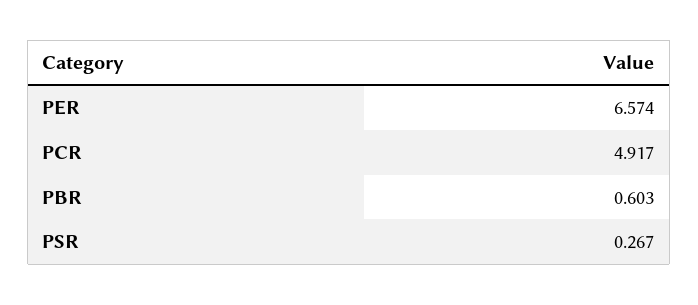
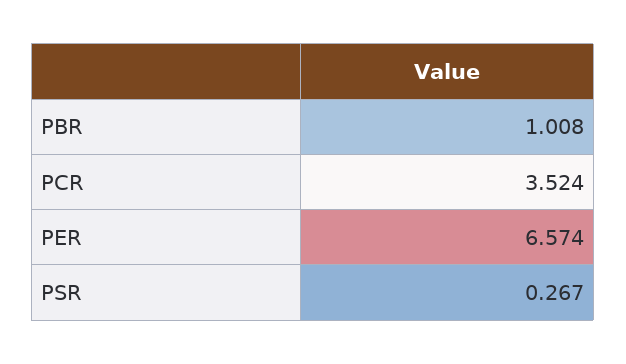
PCR: 4.917 -> 3.524
PBR: 0.603 -> 1.008

